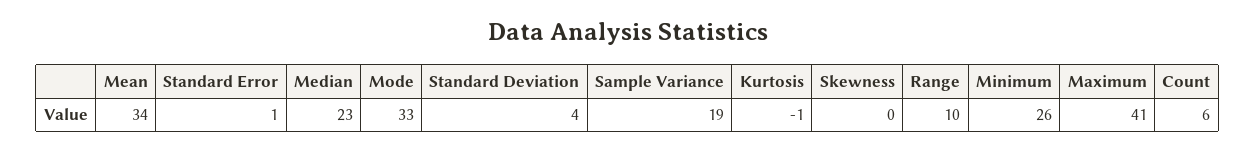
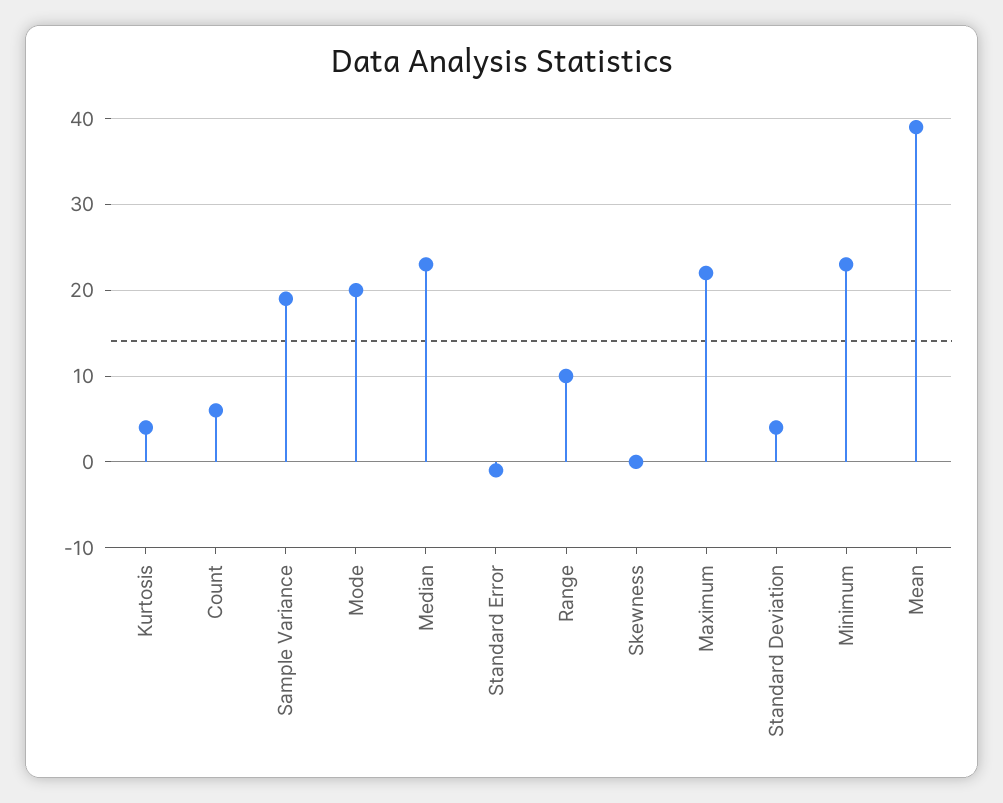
Mean: 34 -> 39
Standard Error: 1 -> -1
Mode: 33 -> 20
Kurtosis: -1 -> 4
Minimum: 26 -> 23
Maximum: 41 -> 22

